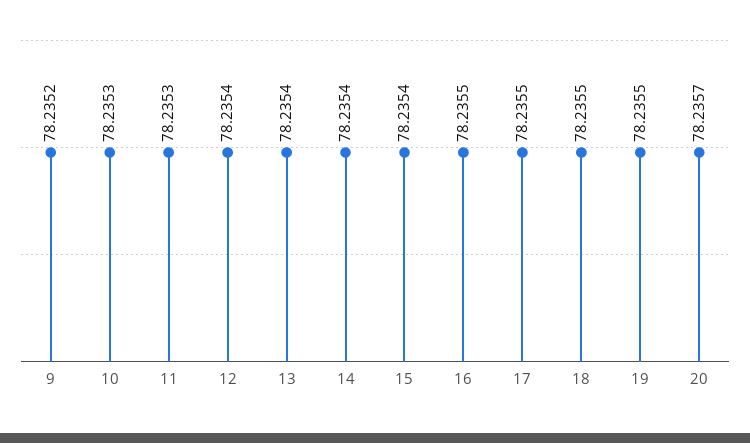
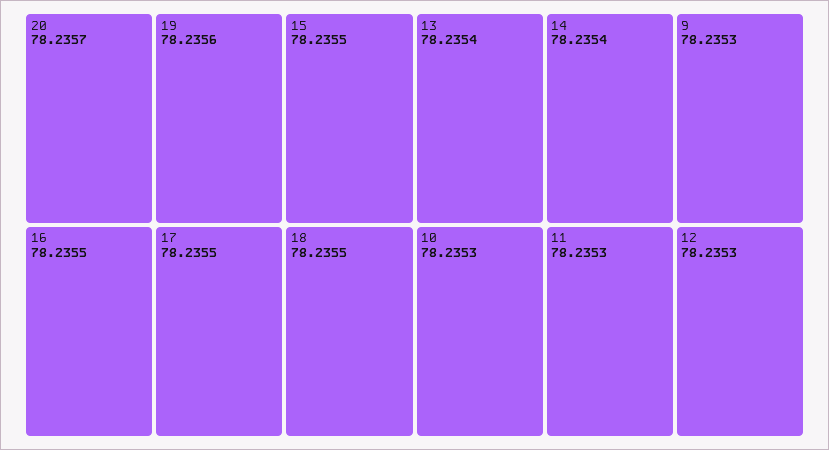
9: 78.2352 -> 78.2353
12: 78.2354 -> 78.2353
15: 78.2354 -> 78.2355
19: 78.2355 -> 78.2356

